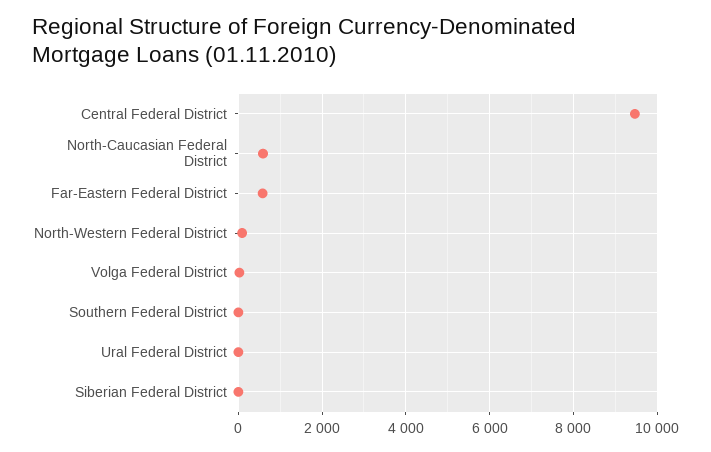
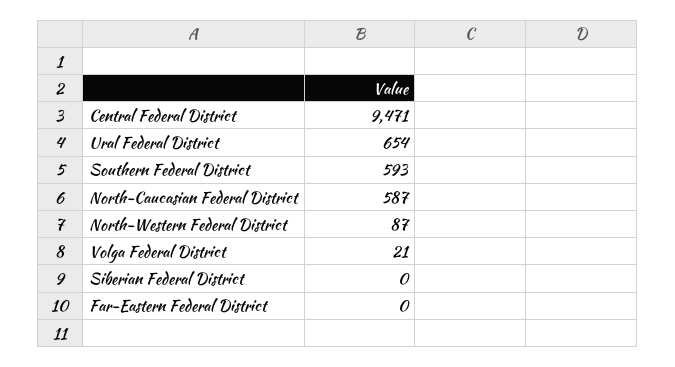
Far-Eastern Federal District: 600 -> 0
Southern Federal District: 0 -> 593
Ural Federal District: 0 -> 654

